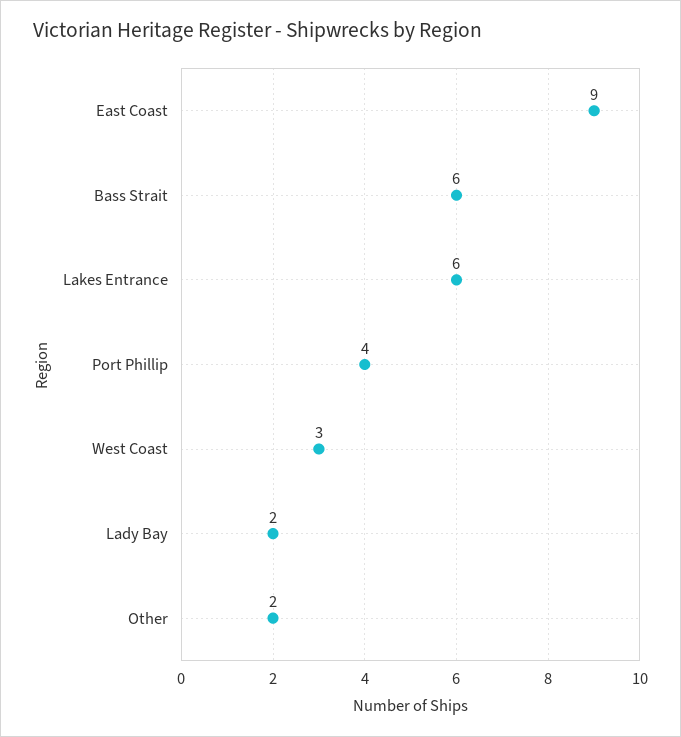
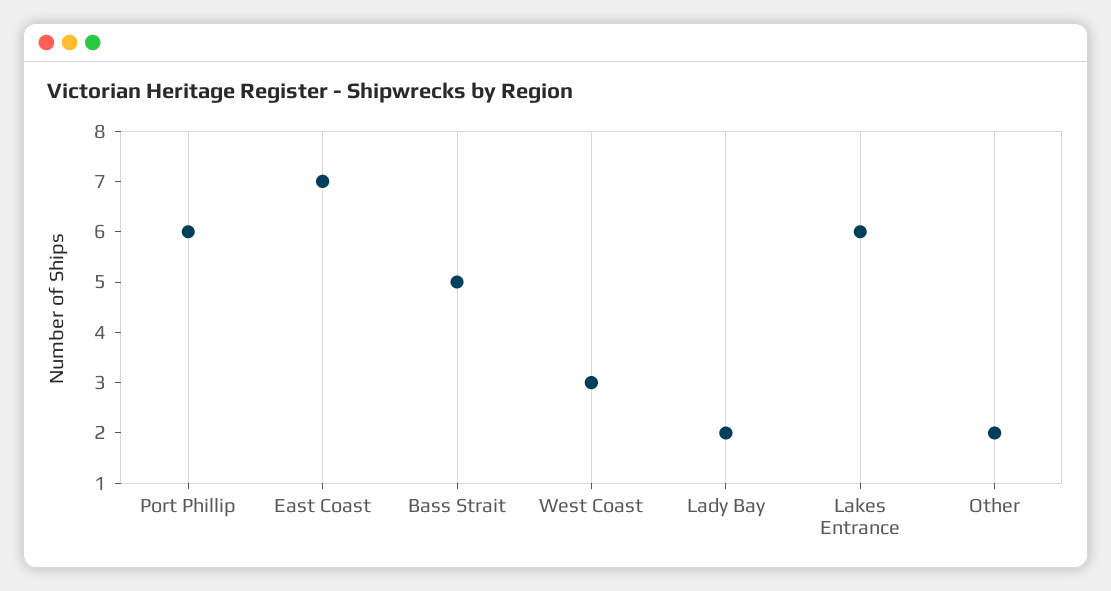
East Coast: 9 -> 7
Bass Strait: 6 -> 5
Port Phillip: 4 -> 6

